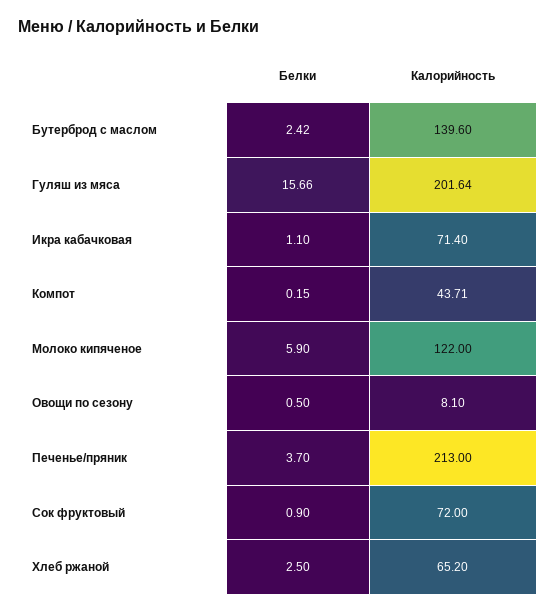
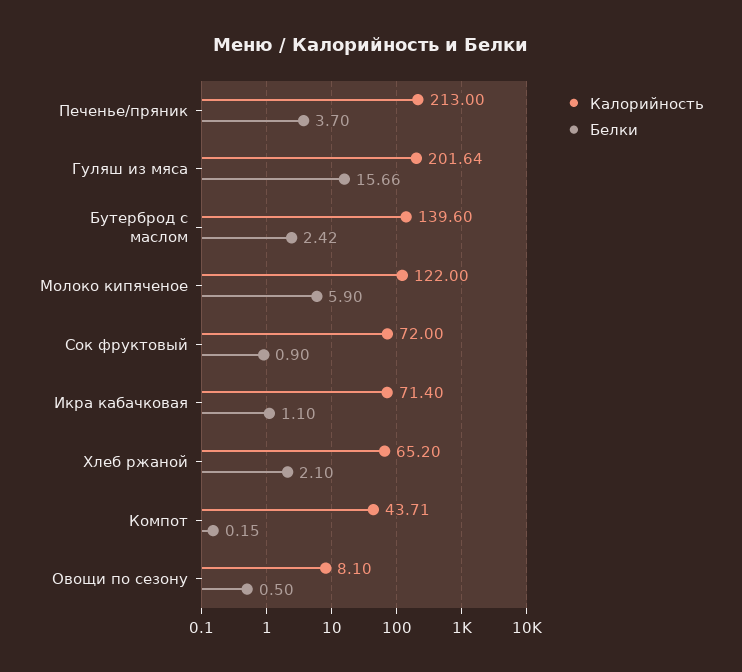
Белки, Хлеб ржаной: 2.5 -> 2.1

